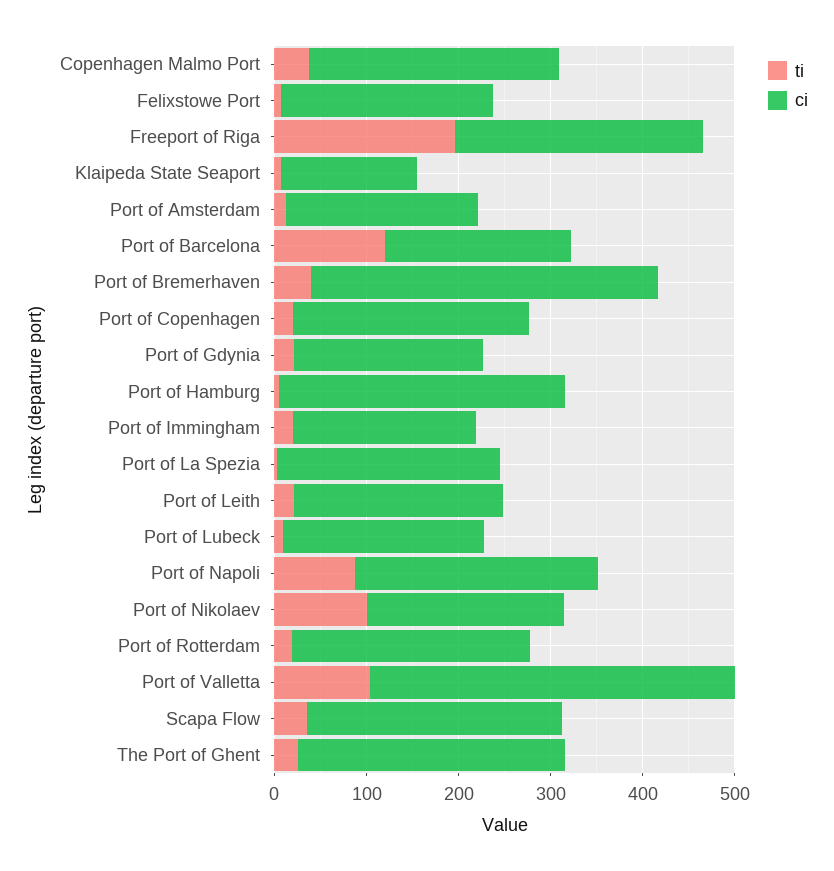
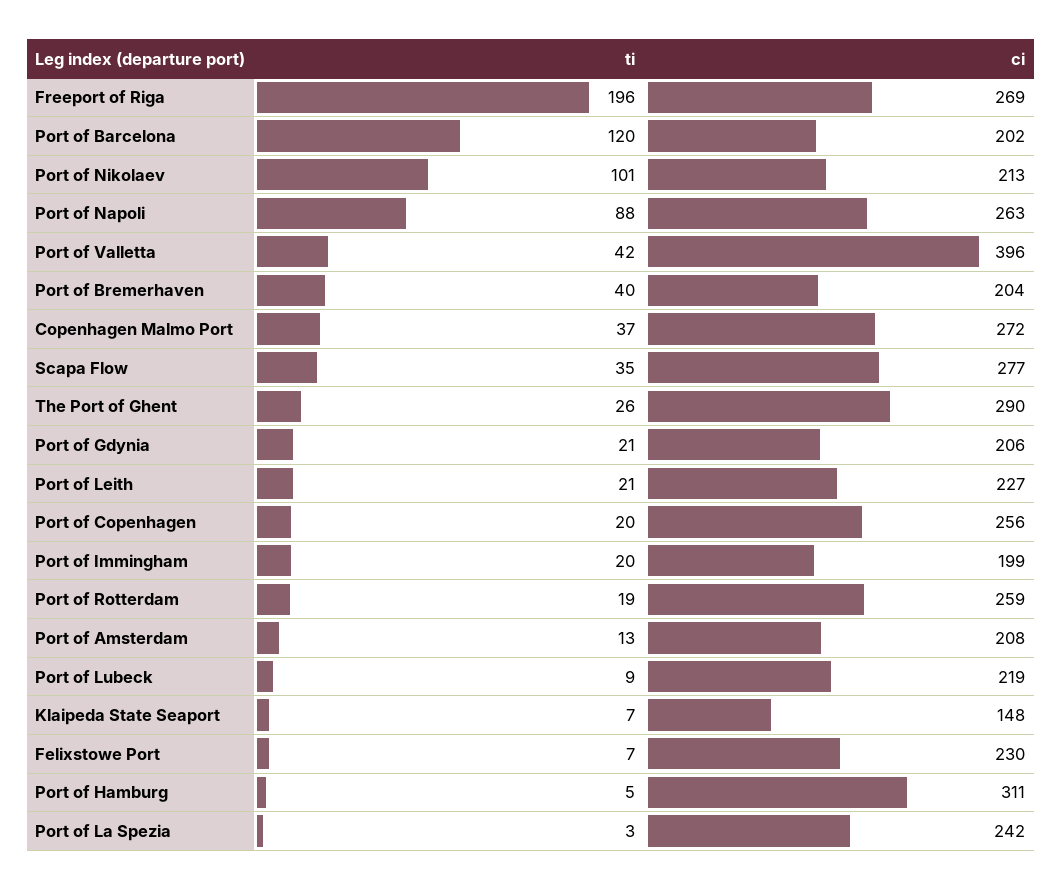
ci, Port of Bremerhaven: 380 -> 204
ti, Port of Valletta: 100 -> 42

